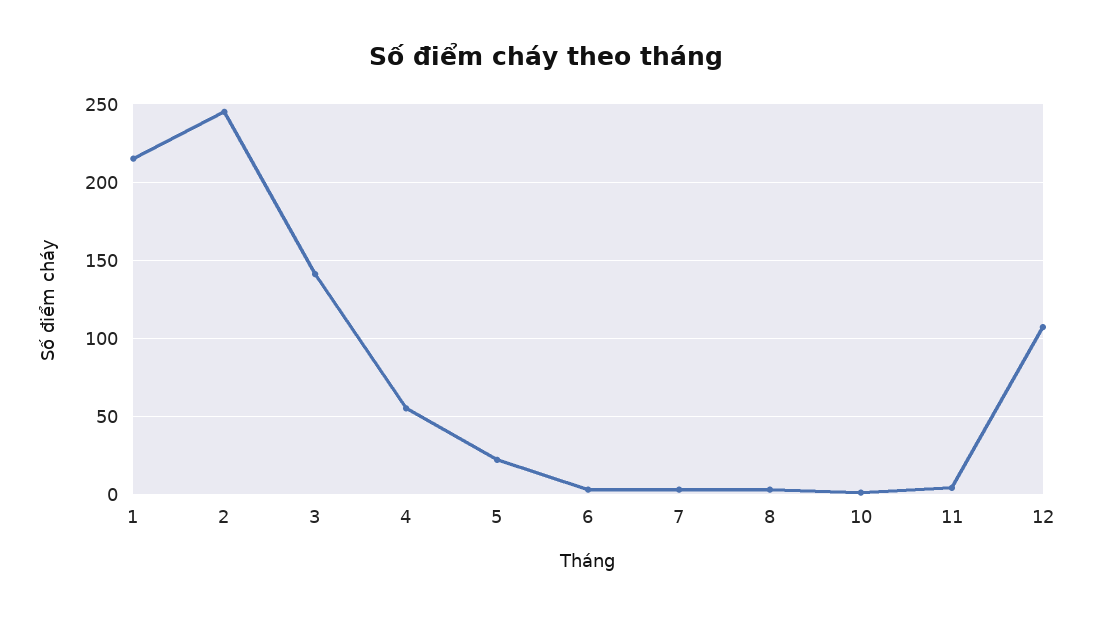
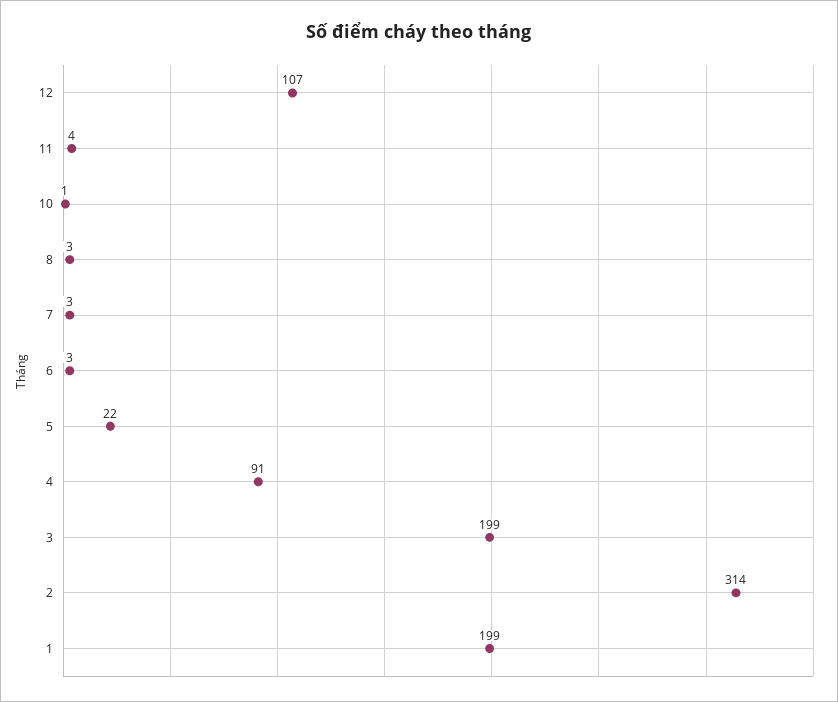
1: 215 -> 199
2: 245 -> 314
3: 140 -> 199
4: 55 -> 91

